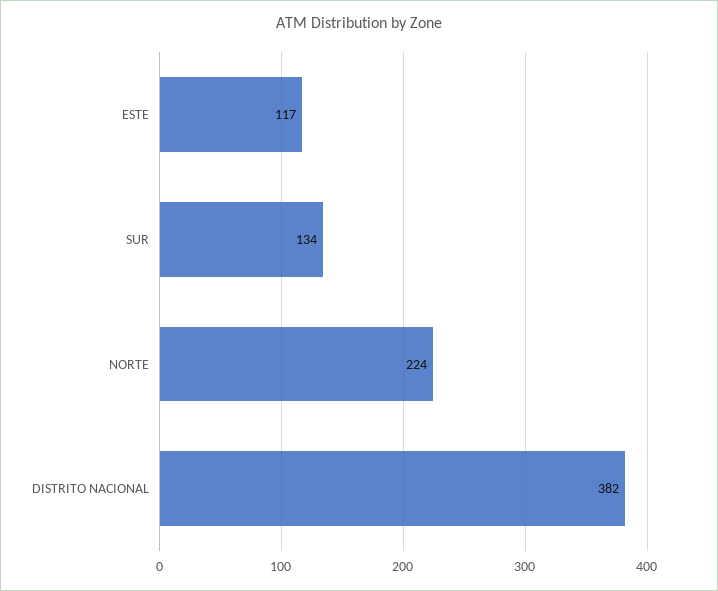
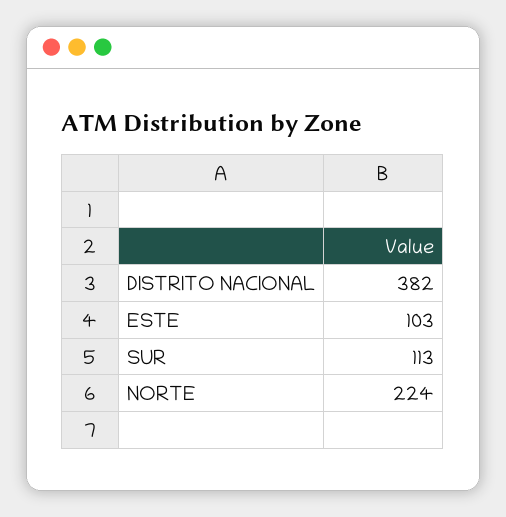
ESTE: 117 -> 103
SUR: 134 -> 113

